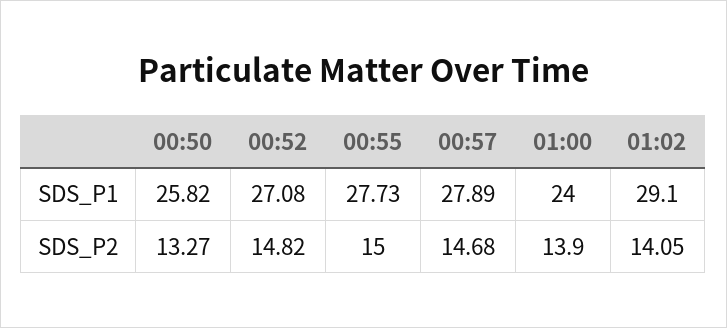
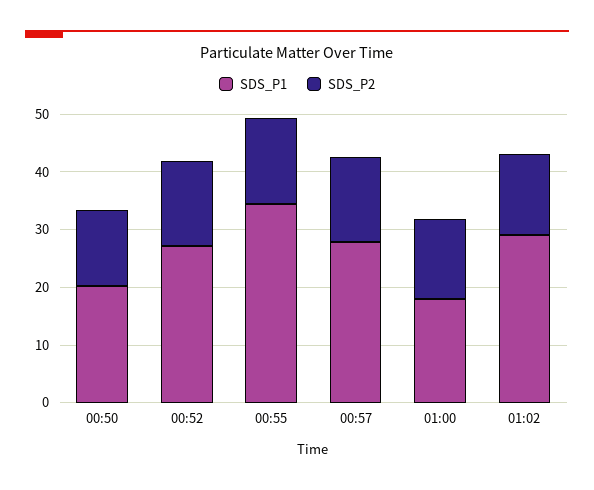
SDS_P1, 00:50: 25.82 -> 20
SDS_P1, 00:55: 27.73 -> 34
SDS_P1, 01:00: 24 -> 18

